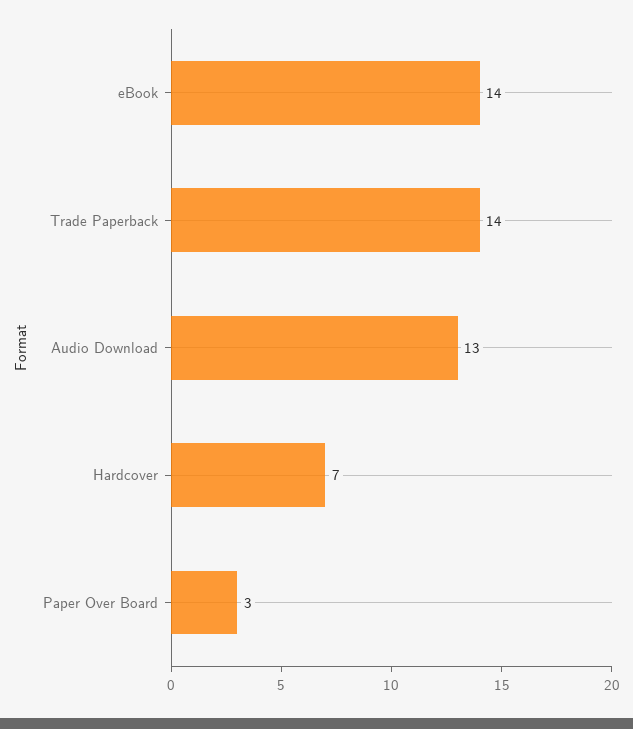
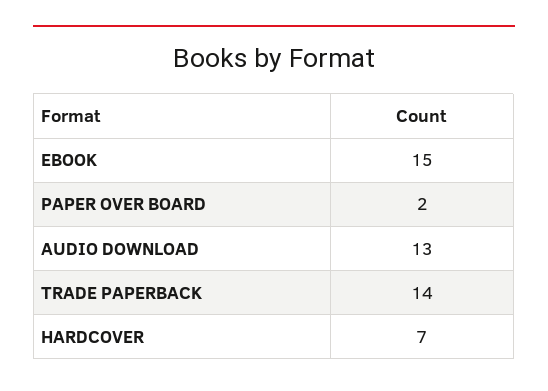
eBook: 14 -> 15
Paper Over Board: 3 -> 2

